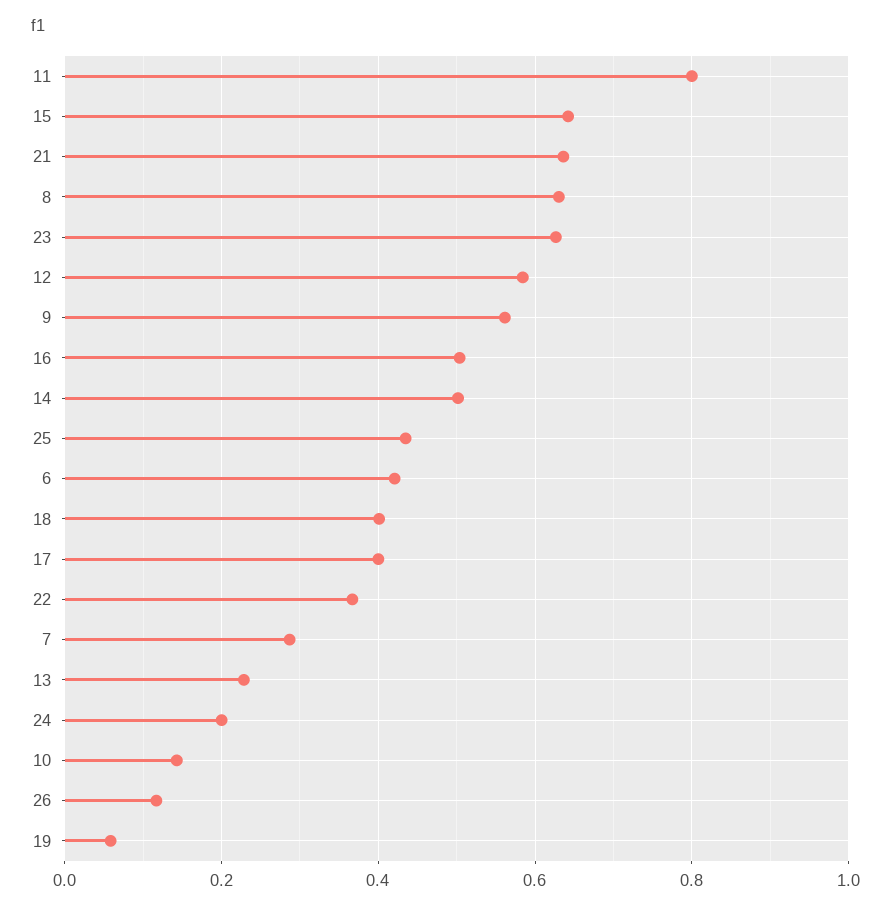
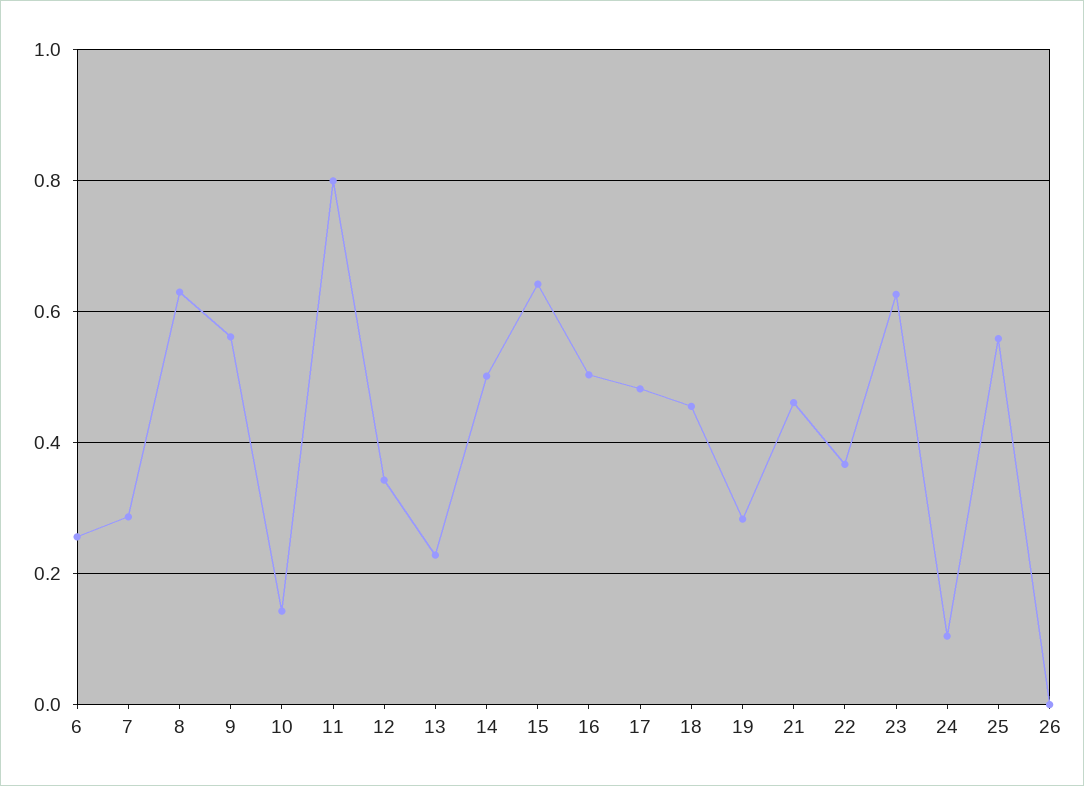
21: 0.64 -> 0.46
12: 0.58 -> 0.34
25: 0.44 -> 0.56
6: 0.42 -> 0.26
18: 0.4 -> 0.46
17: 0.4 -> 0.48
24: 0.2 -> 0.1
26: 0.12 -> 0
19: 0.06 -> 0.28

